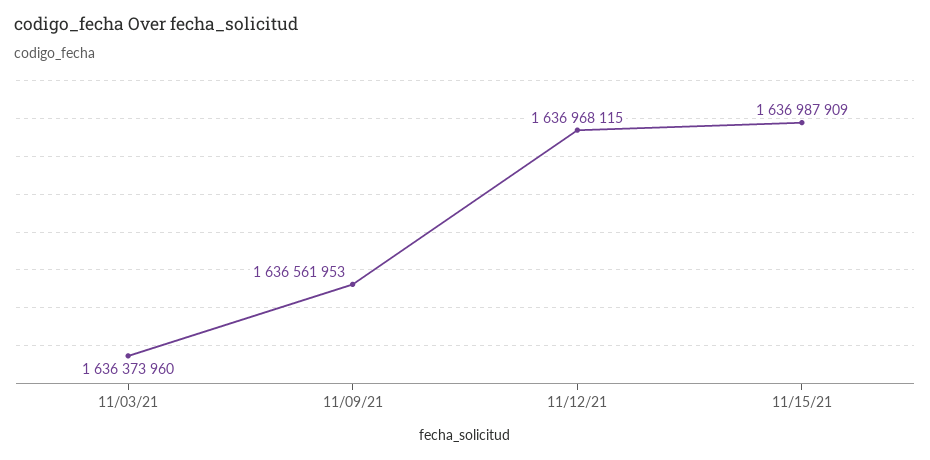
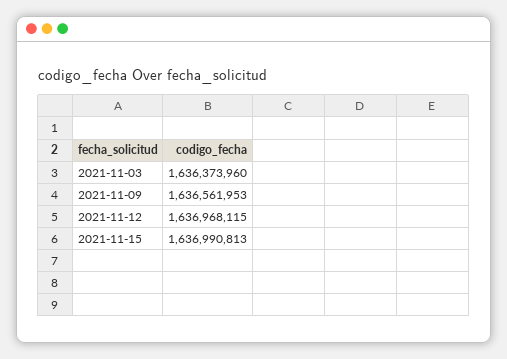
11/15/21: 1636987909 -> 1636990813

